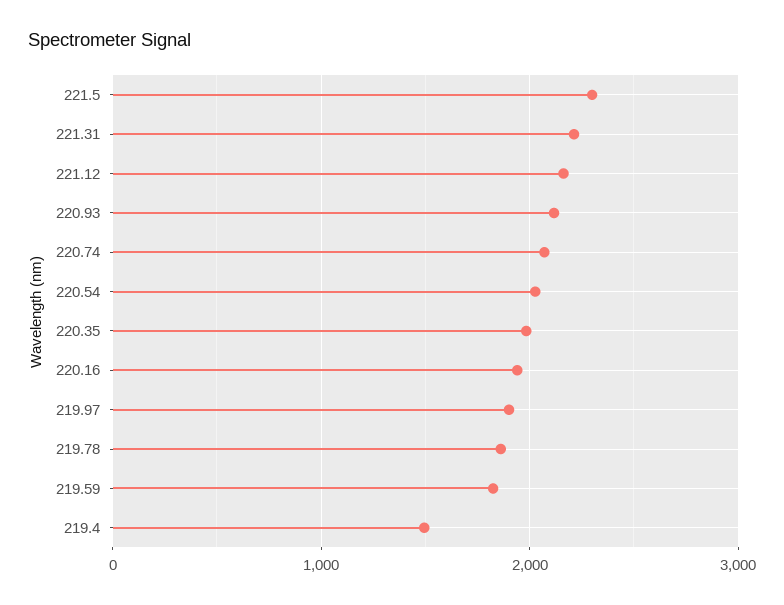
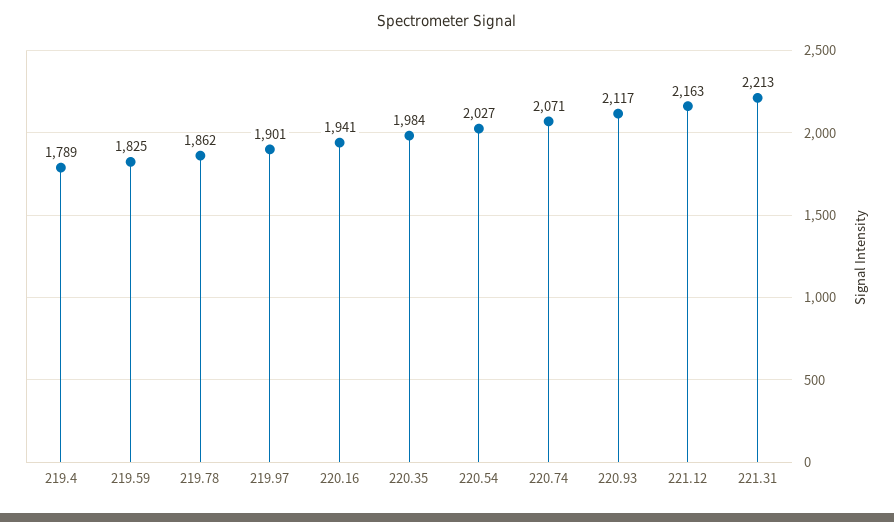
221.5: 2300 -> none
219.4: 1500 -> 1789

